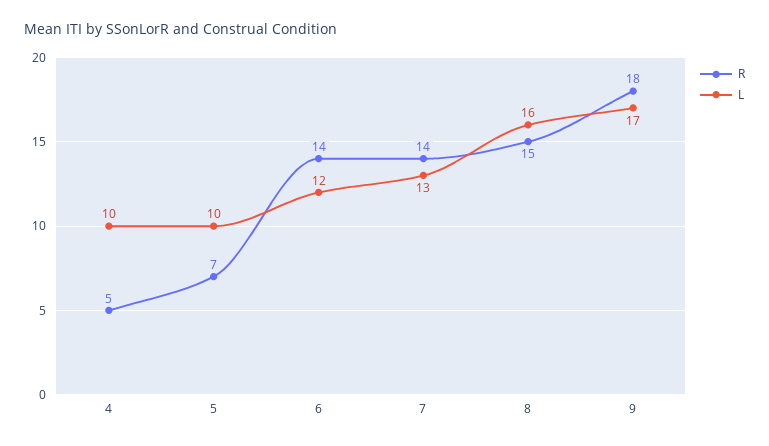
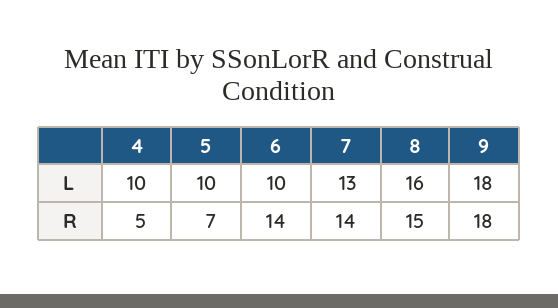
L, 6: 12 -> 10
L, 9: 17 -> 18

